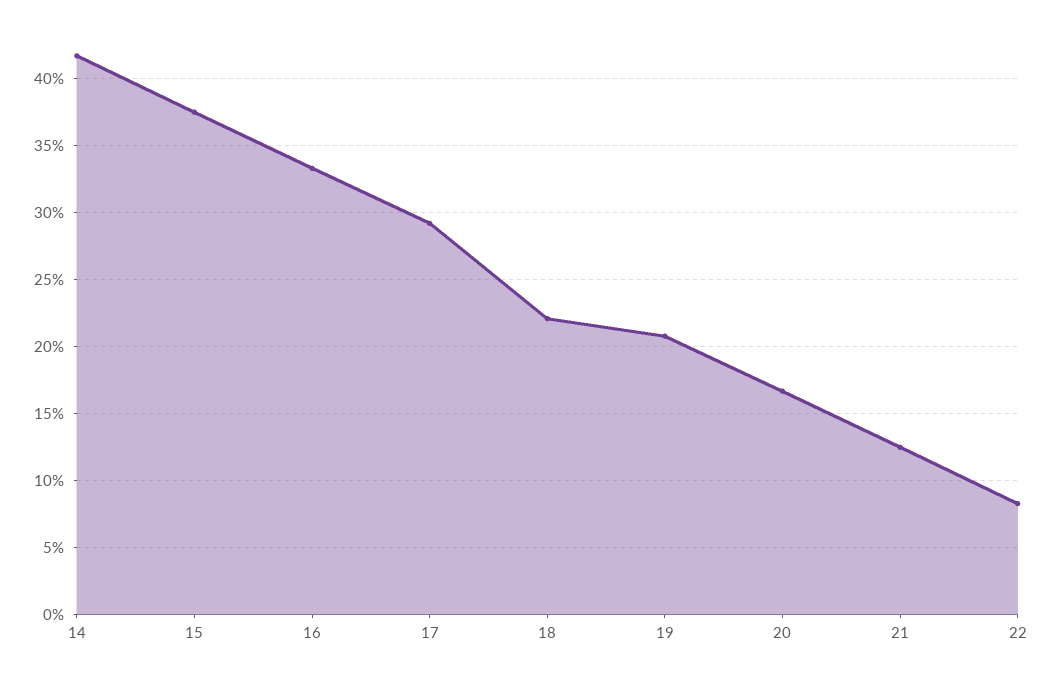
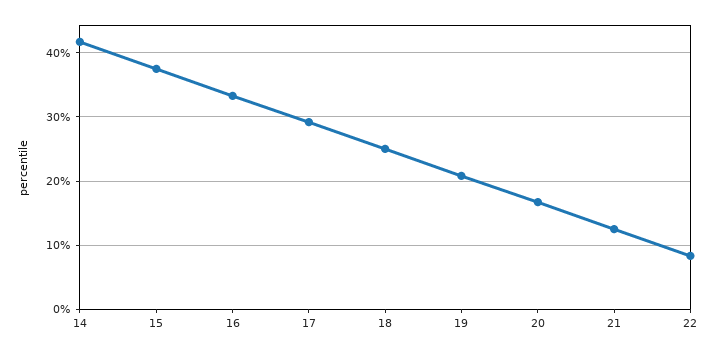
18: 22 -> 25

